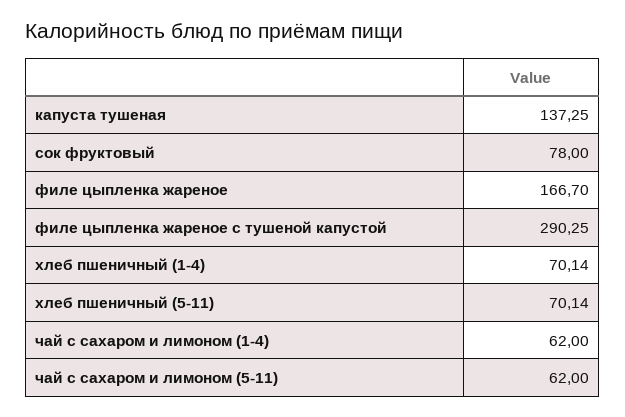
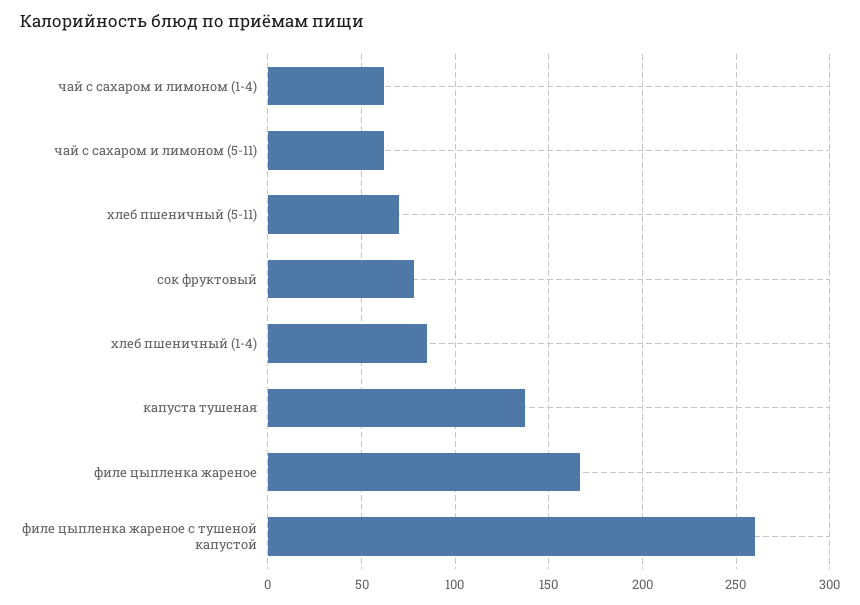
филе цыпленка жареное с тушеной капустой: 290.25 -> 260
хлеб пшеничный (1-4): 70.14 -> 85

